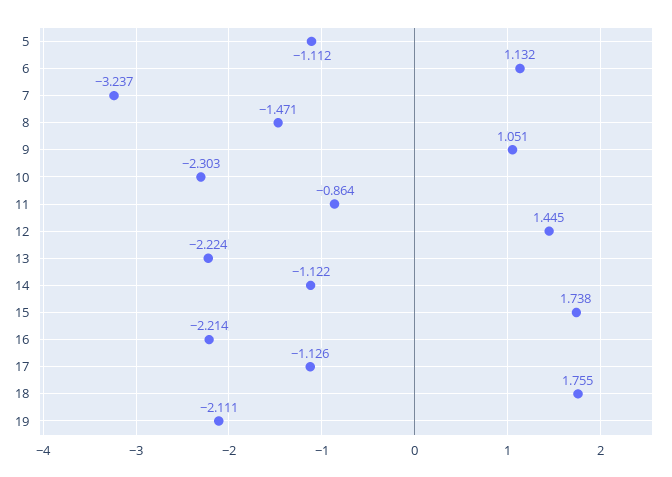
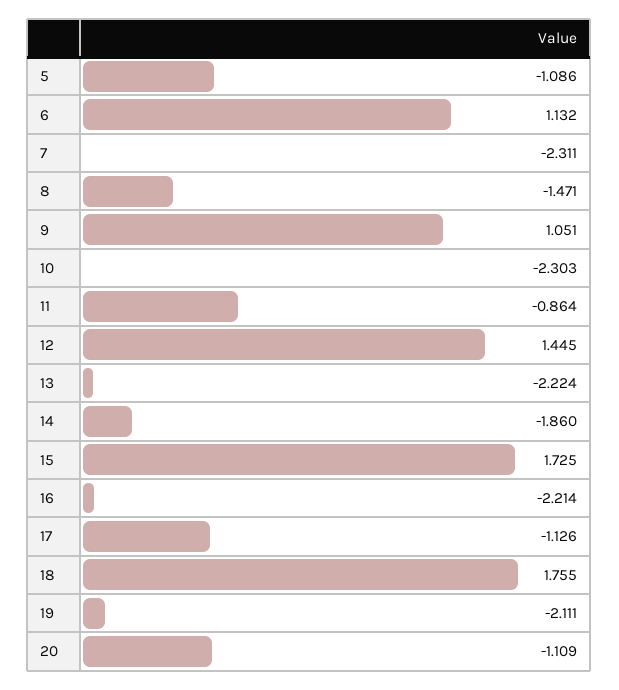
5: -1.112 -> -1.086
7: -3.237 -> -2.311
14: -1.122 -> -1.86
15: 1.738 -> 1.725
20: none -> -1.109

